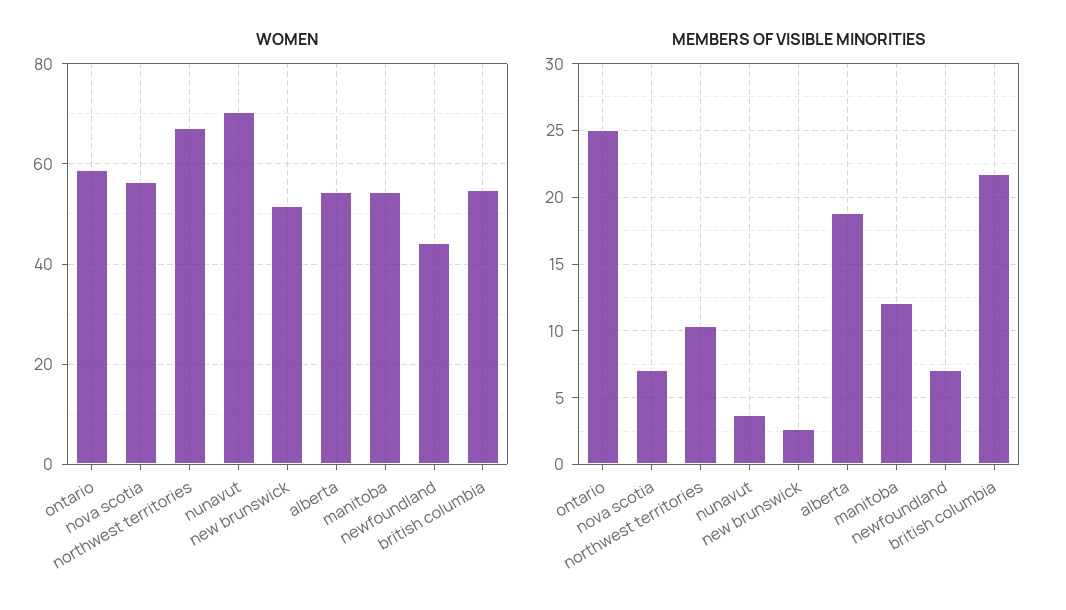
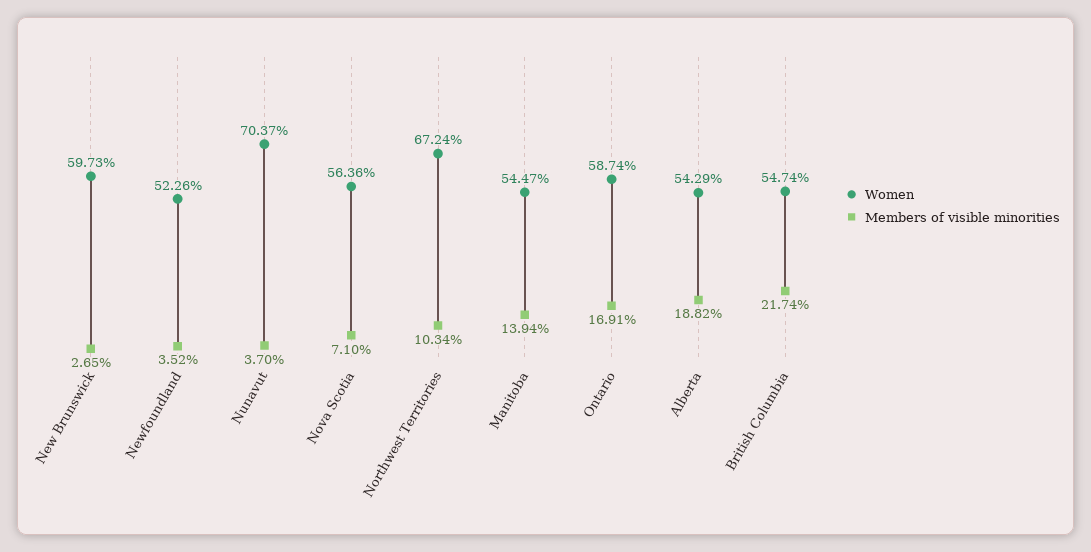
WOMEN, new brunswick: 52 -> 59.73
WOMEN, newfoundland: 44 -> 52.26
MEMBERS OF VISIBLE MINORITIES, ontario: 25 -> 16.91
MEMBERS OF VISIBLE MINORITIES, manitoba: 12 -> 13.94
MEMBERS OF VISIBLE MINORITIES, newfoundland: 7 -> 3.52

